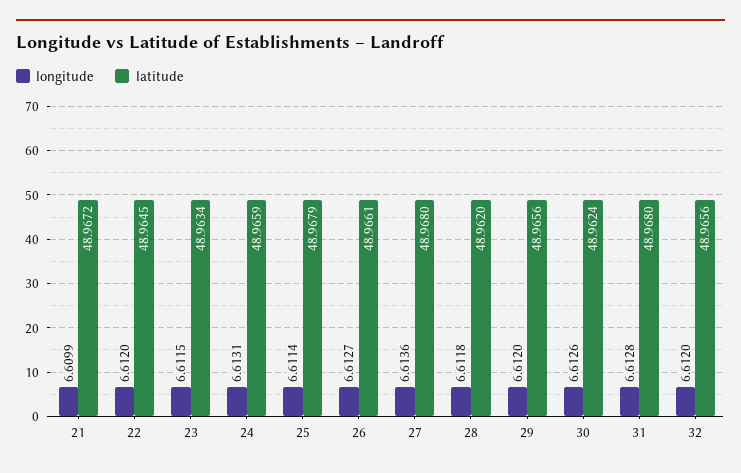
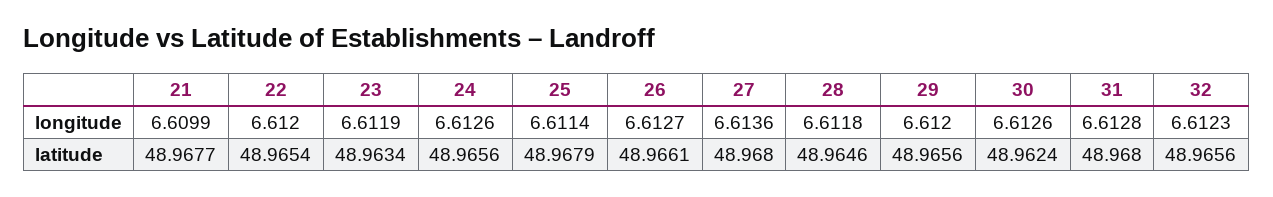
latitude, 21: 48.9672 -> 48.9677
latitude, 22: 48.9645 -> 48.9654
longitude, 23: 6.6115 -> 6.6119
longitude, 24: 6.6131 -> 6.6126
latitude, 24: 48.9659 -> 48.9656
latitude, 28: 48.962 -> 48.9646
longitude, 32: 6.612 -> 6.6123

